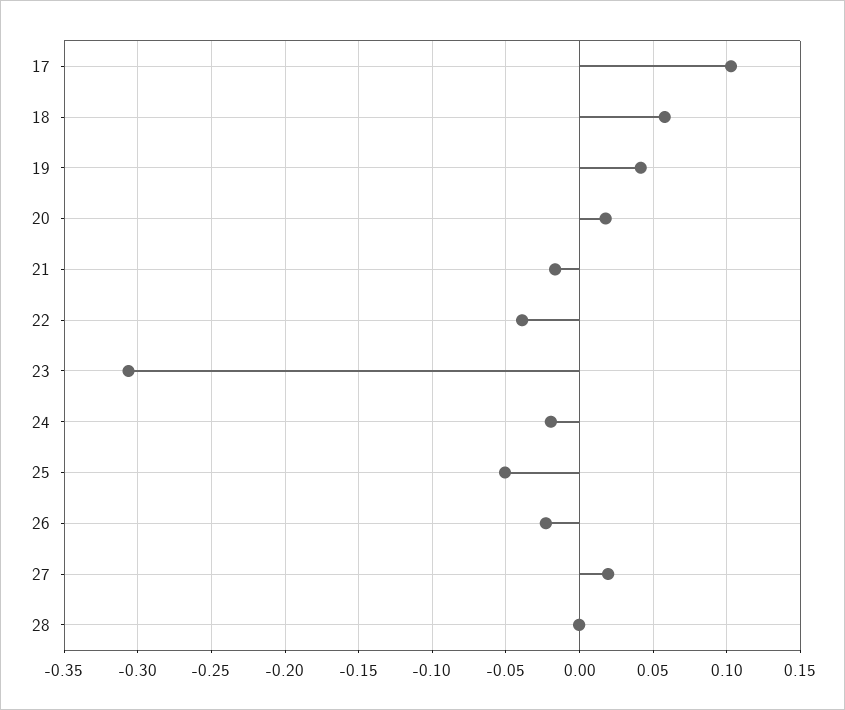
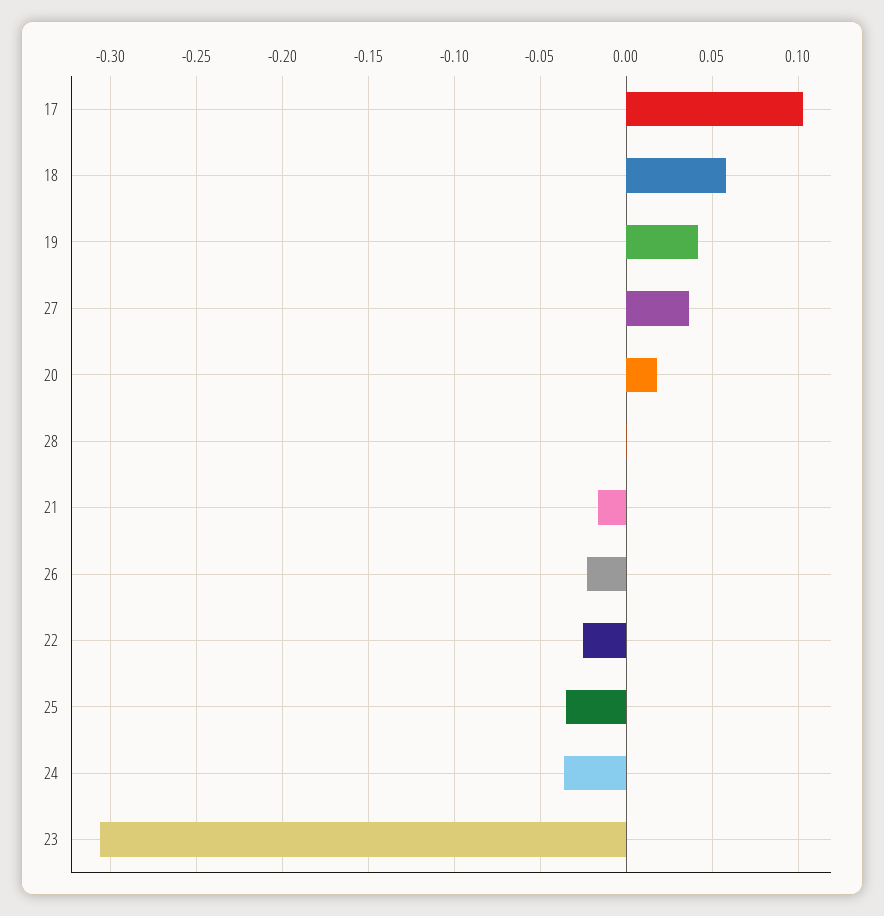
22: -0.04 -> -0.025
24: -0.02 -> -0.035
25: -0.05 -> -0.035
27: 0.02 -> 0.035

